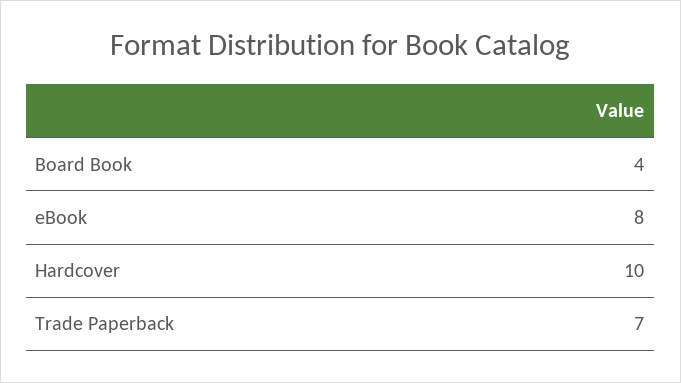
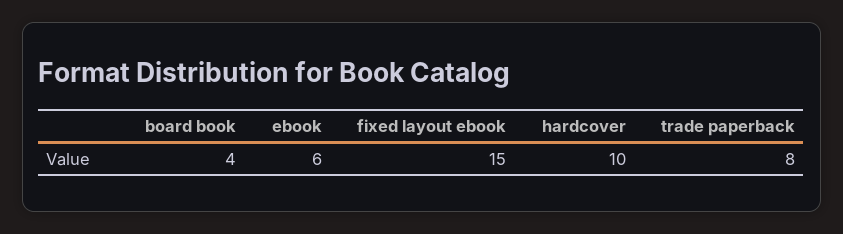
eBook: 8 -> 6
Trade Paperback: 7 -> 8
fixed layout ebook: none -> 15

